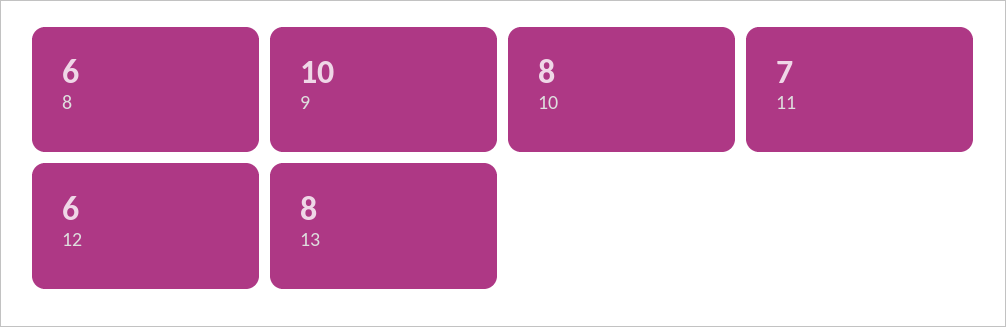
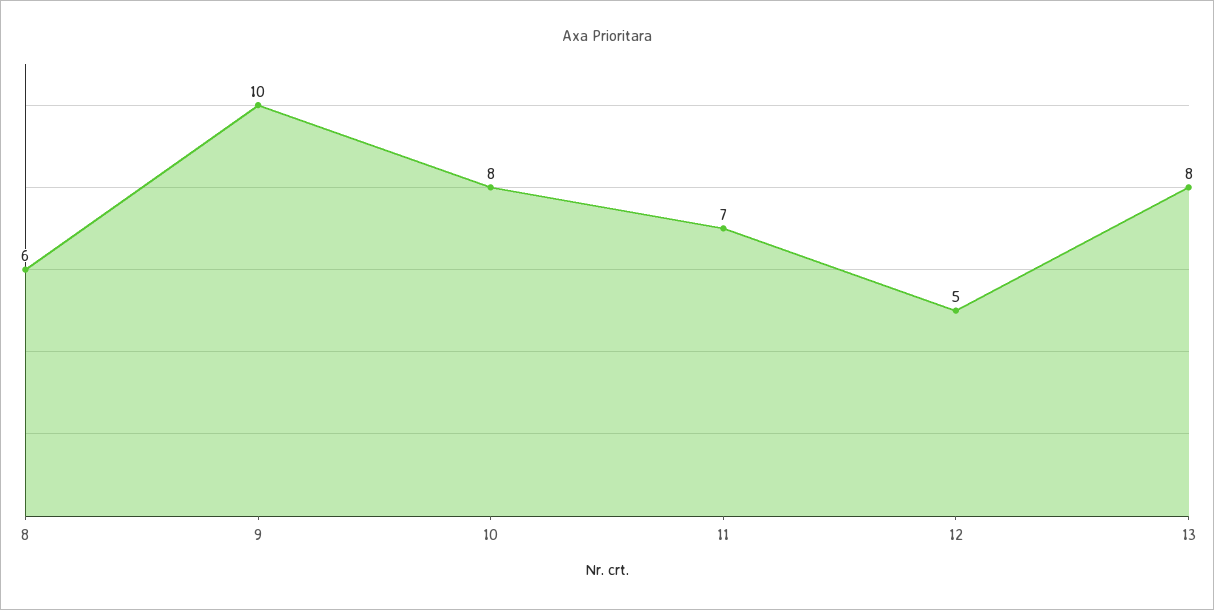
12: 6 -> 5

